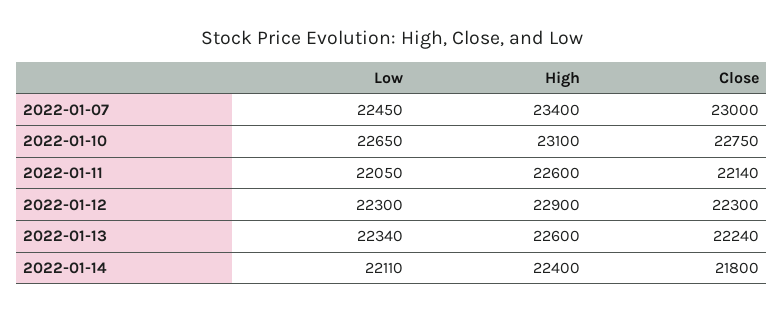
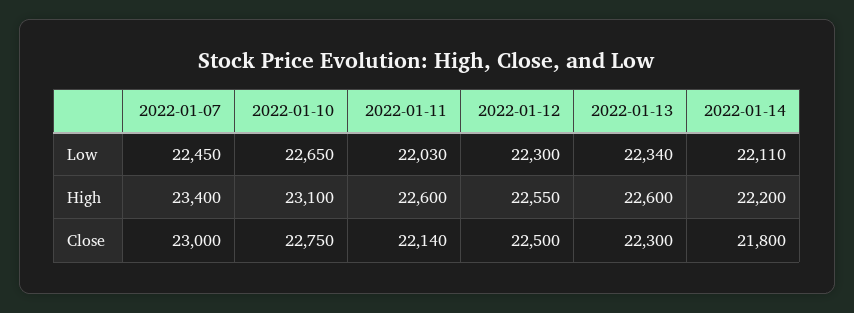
Low, 2022-01-11: 22050 -> 22030
High, 2022-01-12: 22900 -> 22550
Close, 2022-01-12: 22300 -> 22500
Close, 2022-01-13: 22240 -> 22300
High, 2022-01-14: 22400 -> 22200

